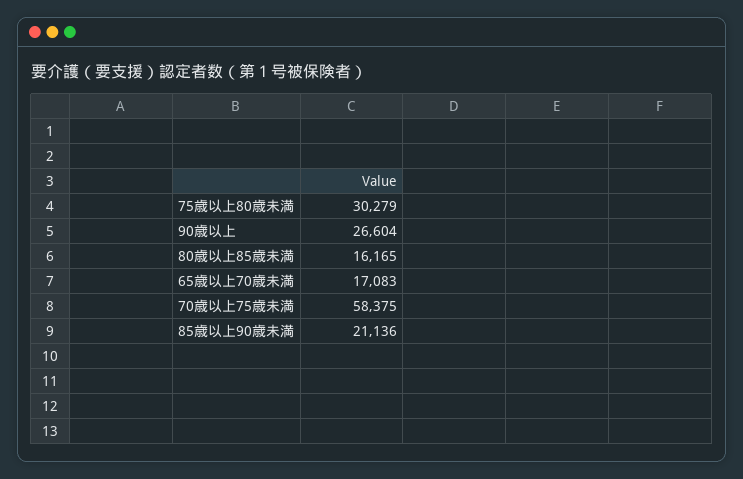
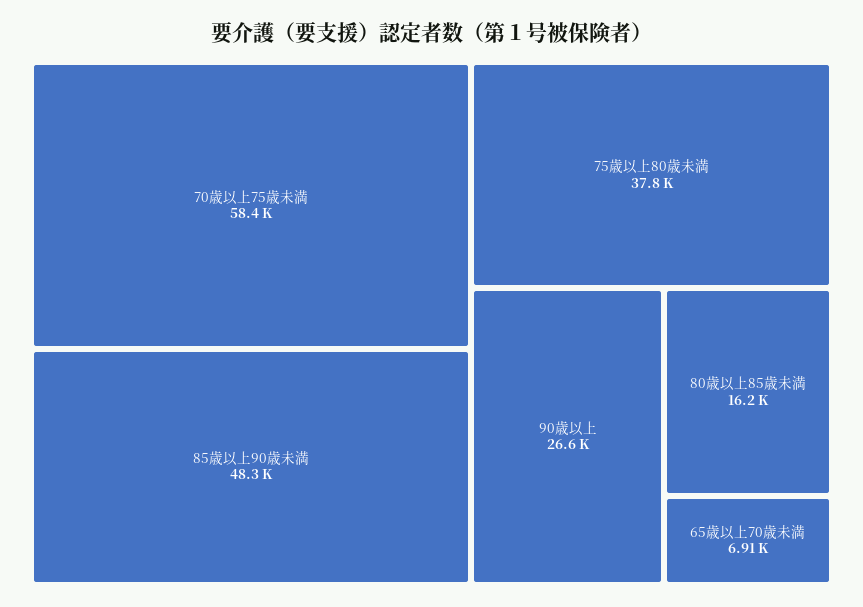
75歳以上80歳未満: 30279 -> 37800
65歳以上70歳未満: 17083 -> 6910
85歳以上90歳未満: 21136 -> 48300

